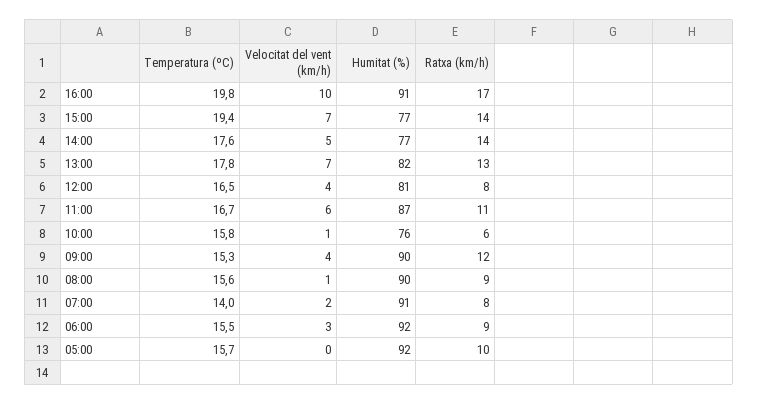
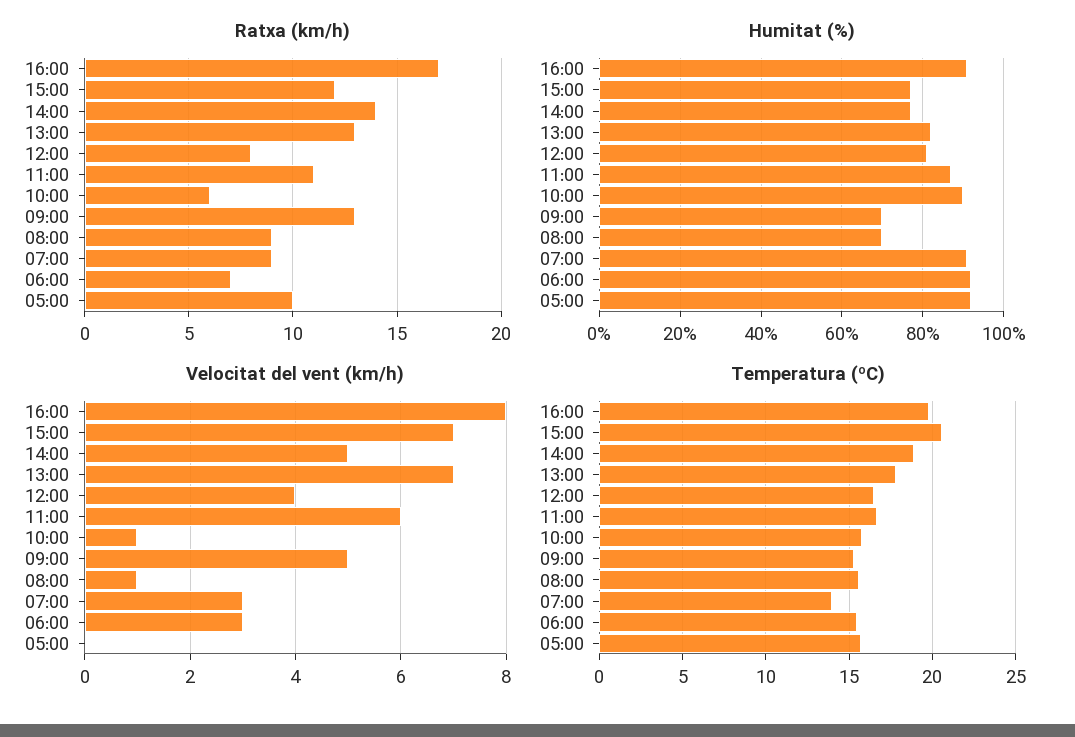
Velocitat del vent (km/h), 16:00: 10 -> 8
Temperatura (ºC), 15:00: 19.4 -> 20.5
Ratxa (km/h), 15:00: 14 -> 12
Temperatura (ºC), 14:00: 17.6 -> 19
Humitat (%), 10:00: 76 -> 90
Velocitat del vent (km/h), 09:00: 4 -> 5
Humitat (%), 09:00: 90 -> 70
Ratxa (km/h), 09:00: 12 -> 13
Humitat (%), 08:00: 90 -> 70
Velocitat del vent (km/h), 07:00: 2 -> 3
Ratxa (km/h), 07:00: 8 -> 9
Ratxa (km/h), 06:00: 9 -> 7

